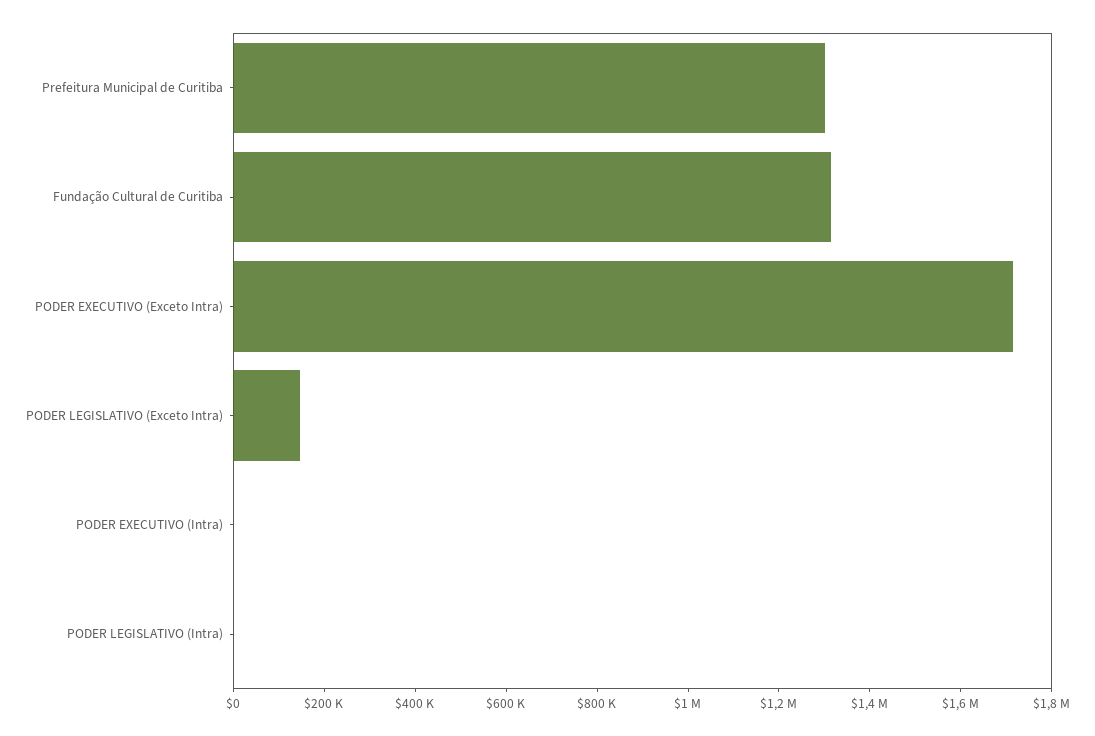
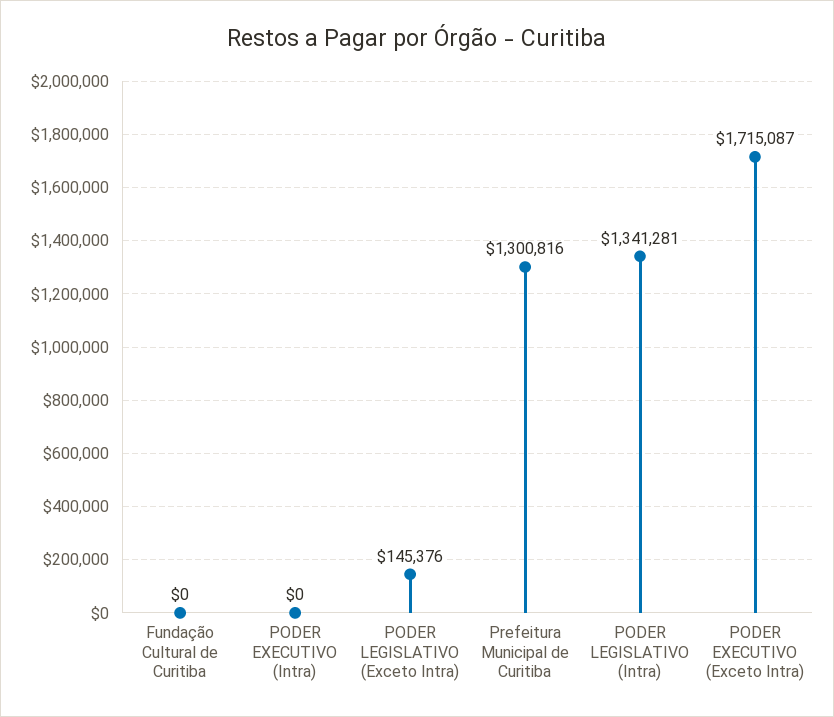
Fundação Cultural de Curitiba: 1300000 -> 0
PODER LEGISLATIVO (Intra): 0 -> 1341281

